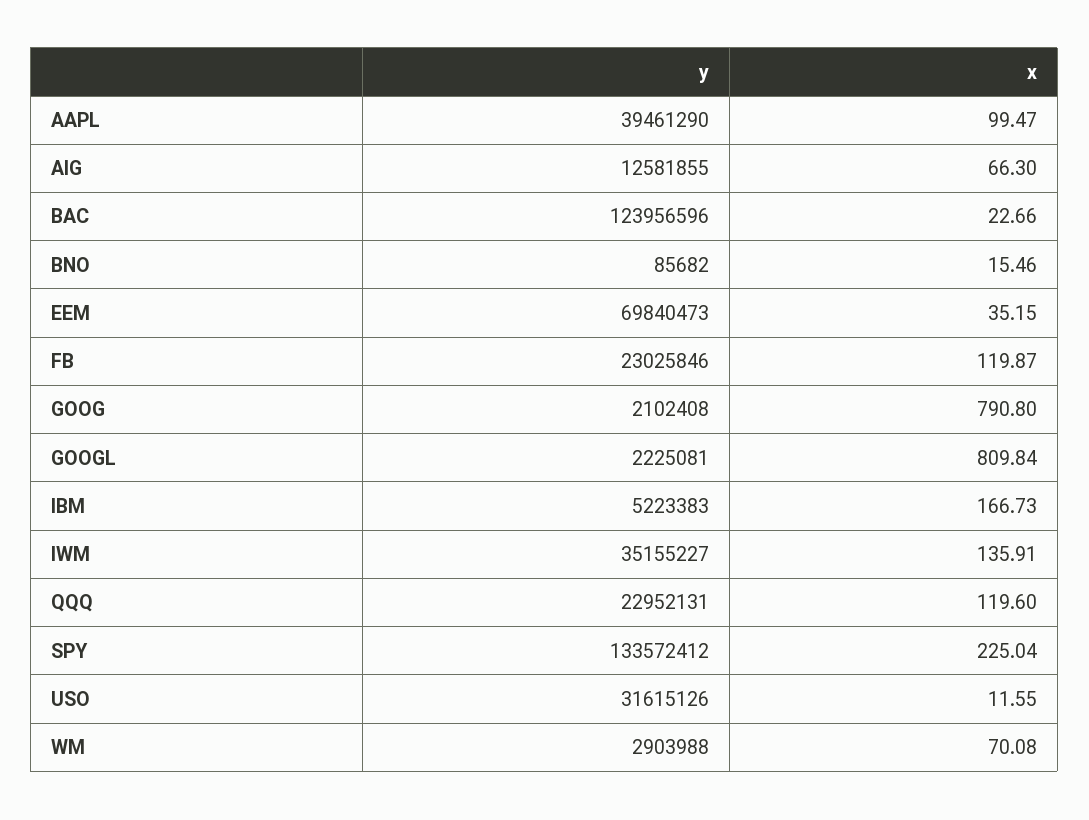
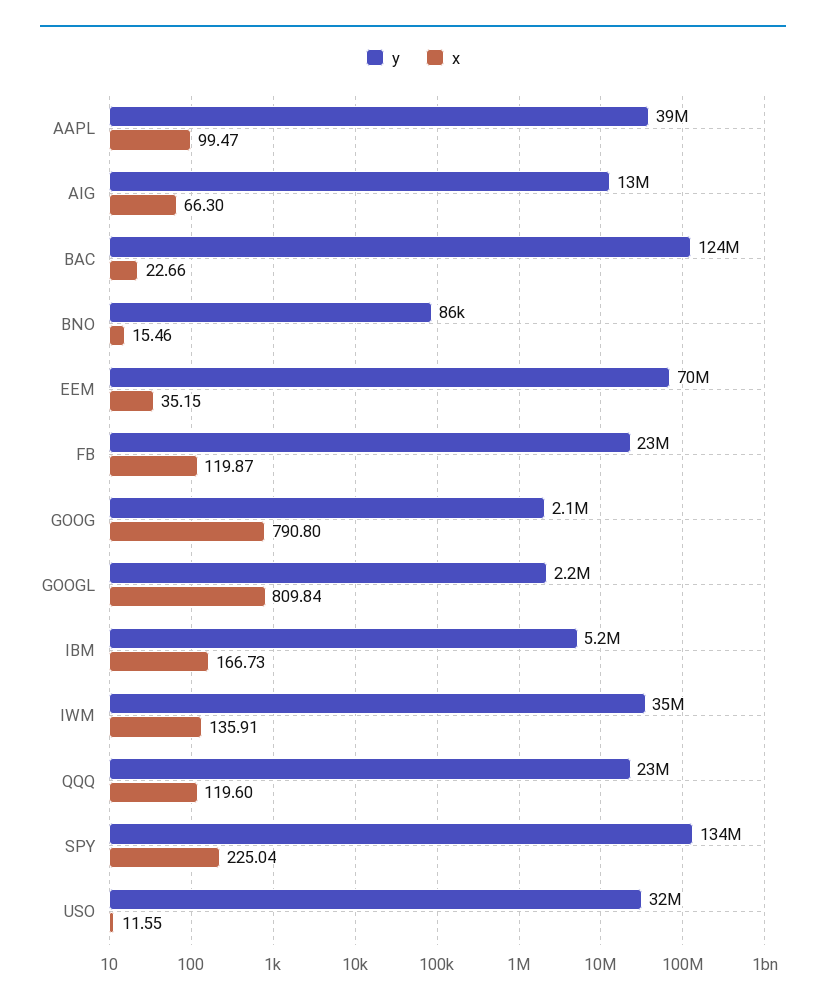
y, WM: 2903988 -> none
x, WM: 70.08 -> none

